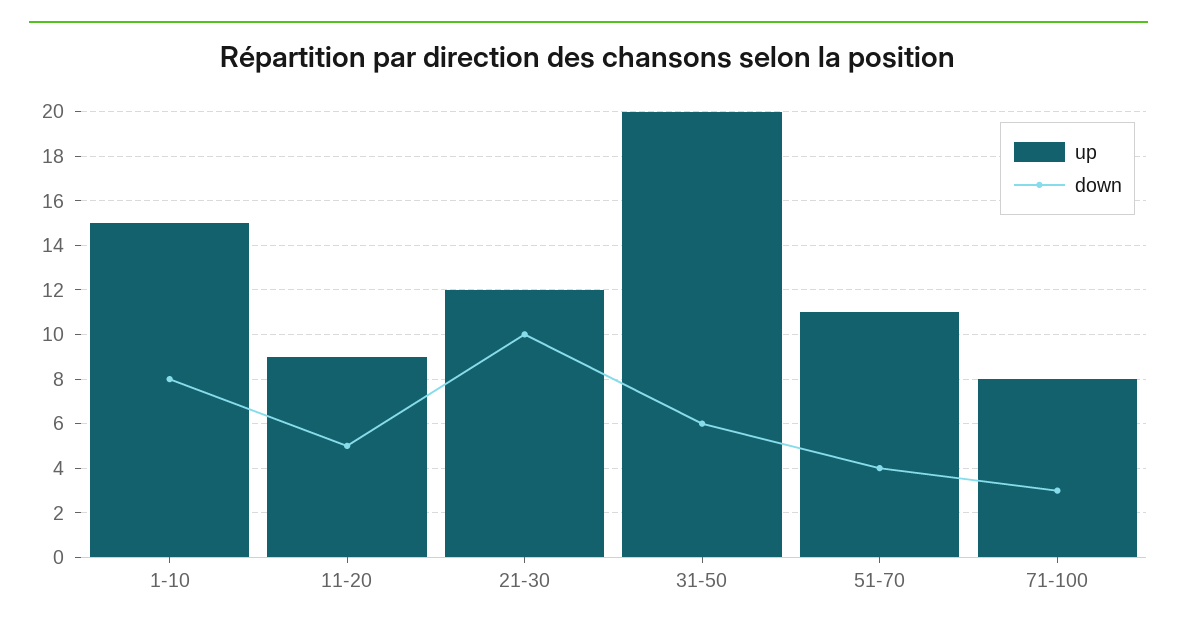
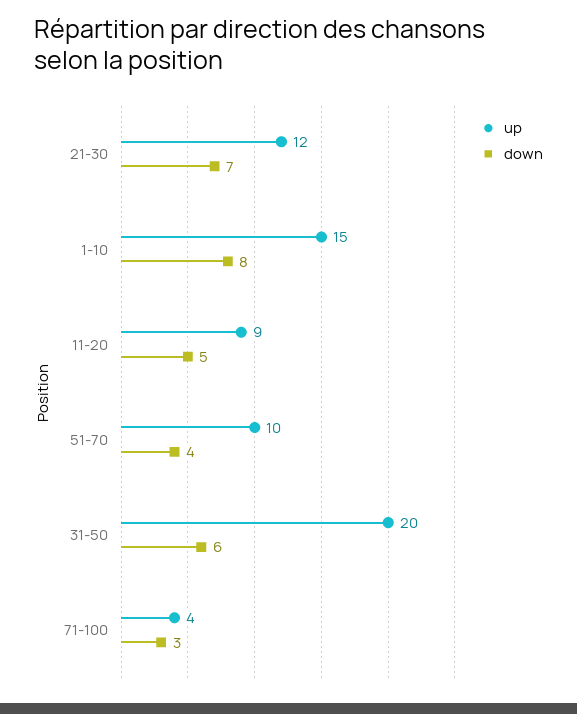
down, 21-30: 10 -> 7
up, 51-70: 11 -> 10
up, 71-100: 8 -> 4

